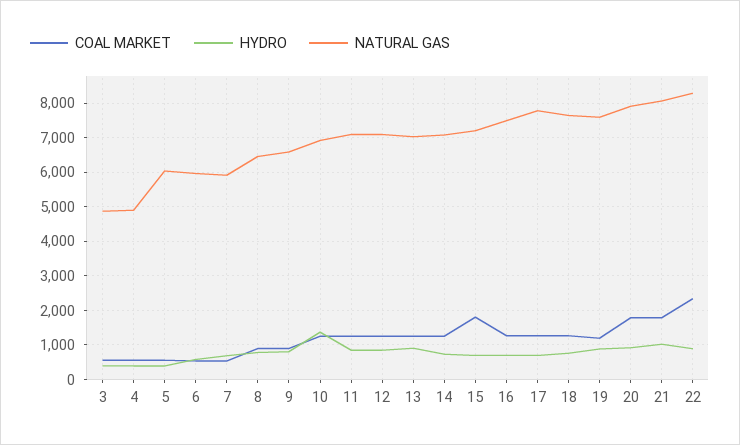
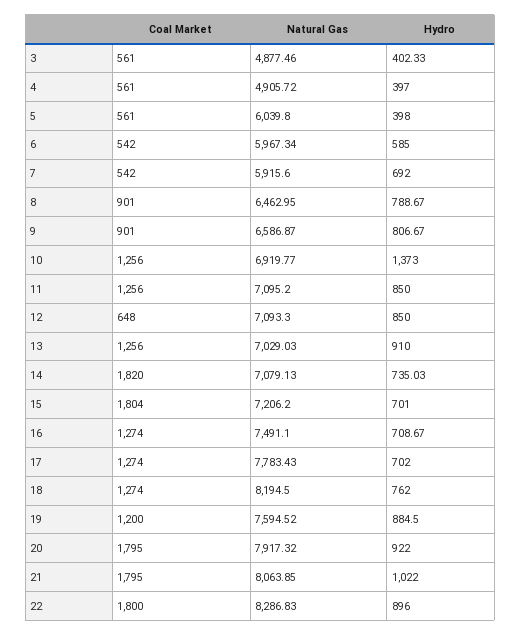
COAL MARKET, 12: 1200 -> 648
COAL MARKET, 14: 1200 -> 1820
NATURAL GAS, 18: 7600 -> 8194.5
COAL MARKET, 22: 2400 -> 1800

